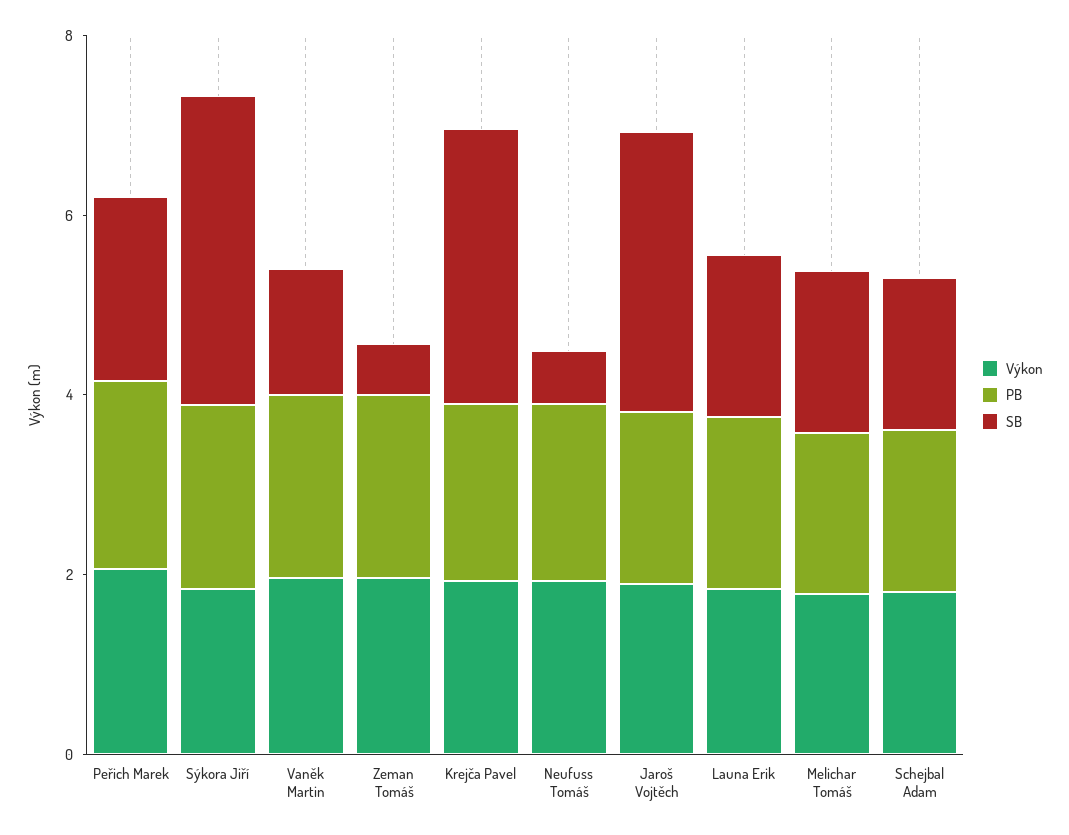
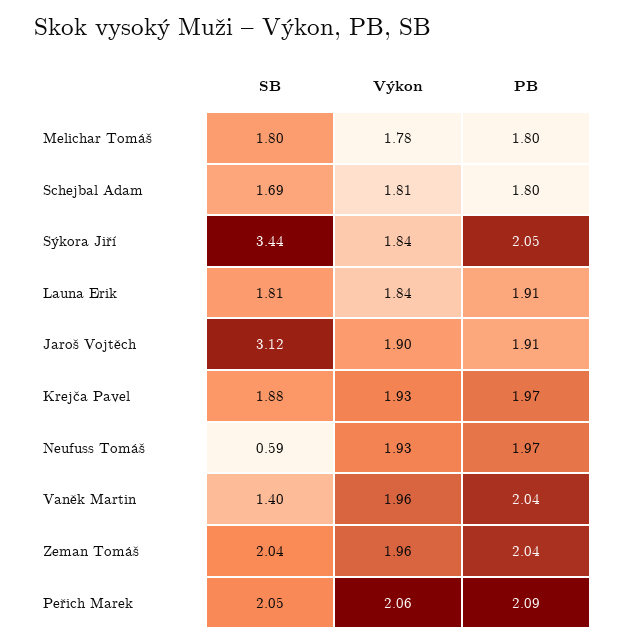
SB, Zeman Tomáš: 0.5 -> 2.04
SB, Krejča Pavel: 3 -> 1.88

